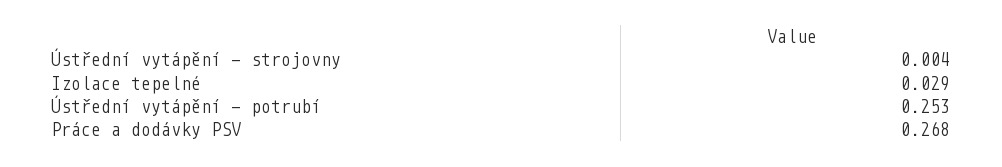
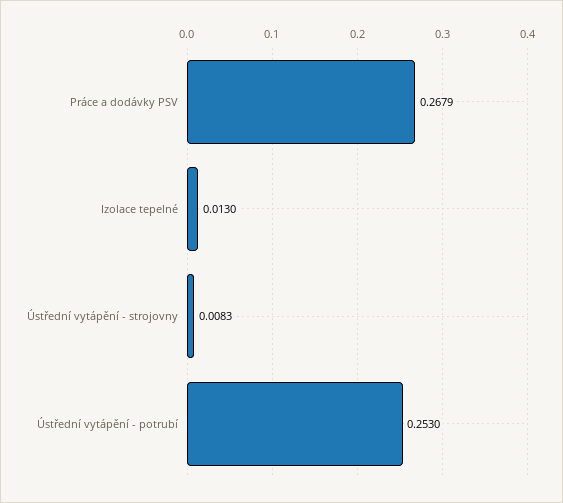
Ústřední vytápění - strojovny: 0.004 -> 0.0083
Izolace tepelné: 0.029 -> 0.013

